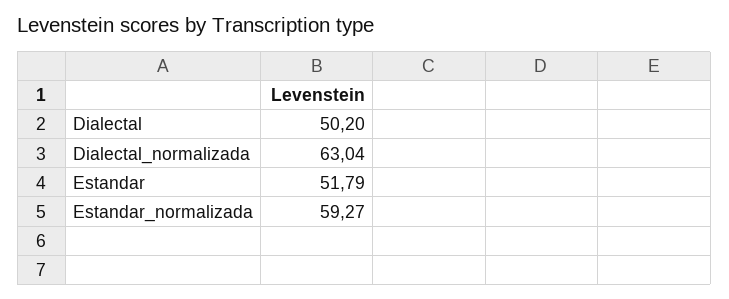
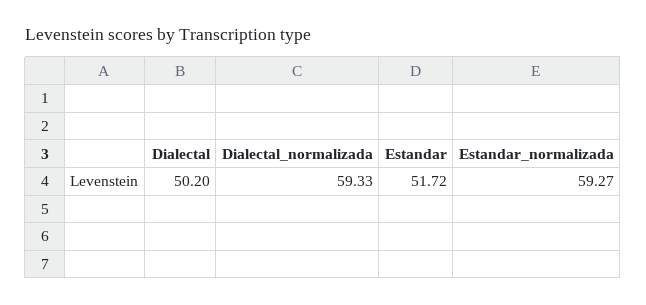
Dialectal_normalizada: 63.04 -> 59.33
Estandar: 51.79 -> 51.72

